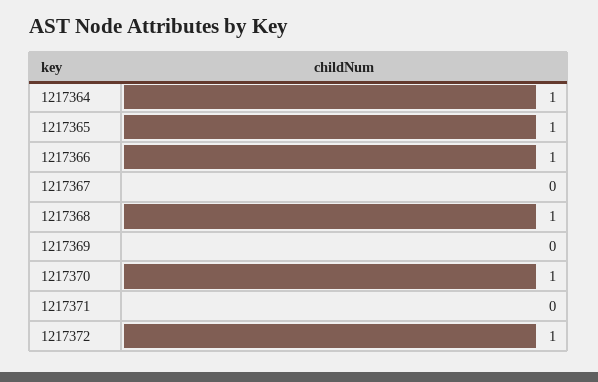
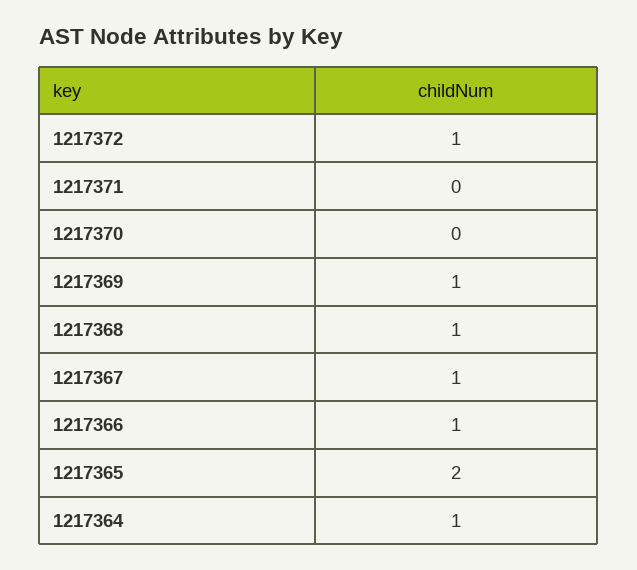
1217365: 1 -> 2
1217367: 0 -> 1
1217369: 0 -> 1
1217370: 1 -> 0

